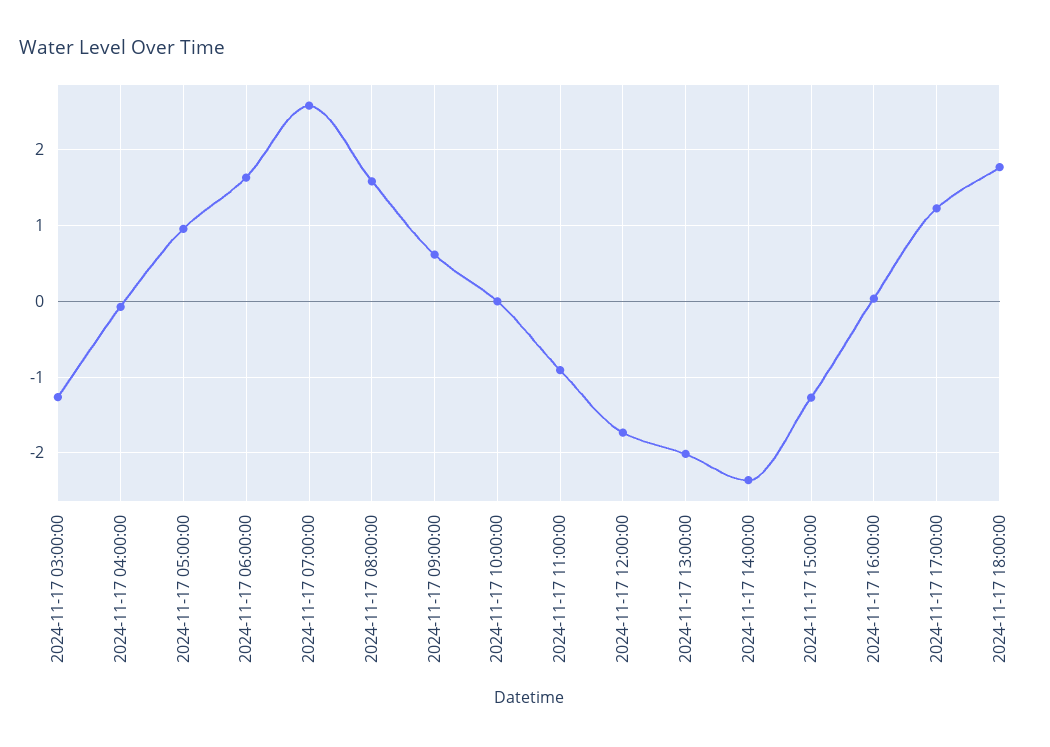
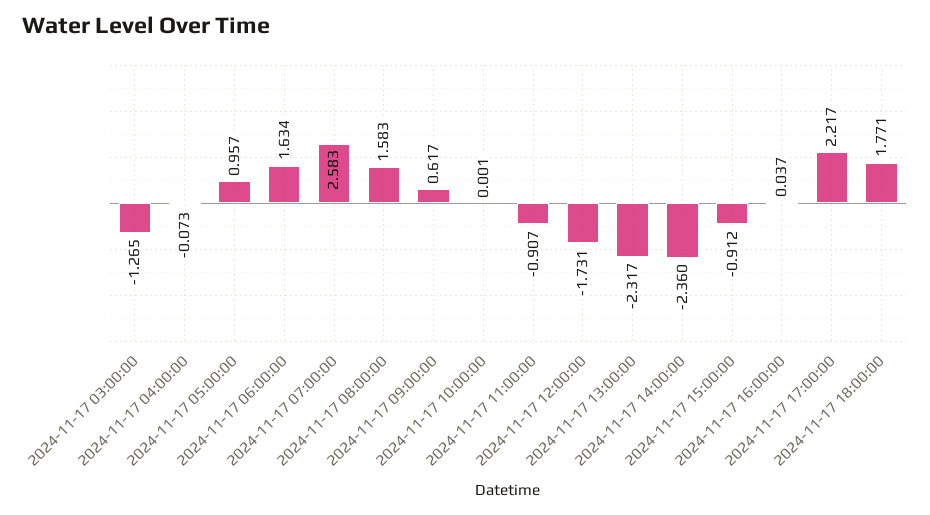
2024-11-17 13:00:00: -2 -> -2.317
2024-11-17 15:00:00: -1.3 -> -0.912
2024-11-17 17:00:00: 1.2 -> 2.217

